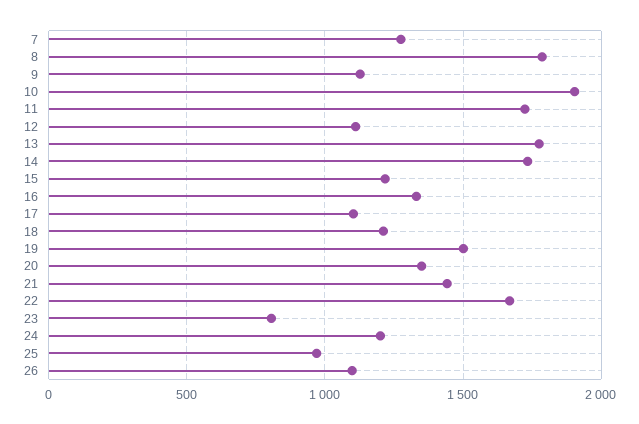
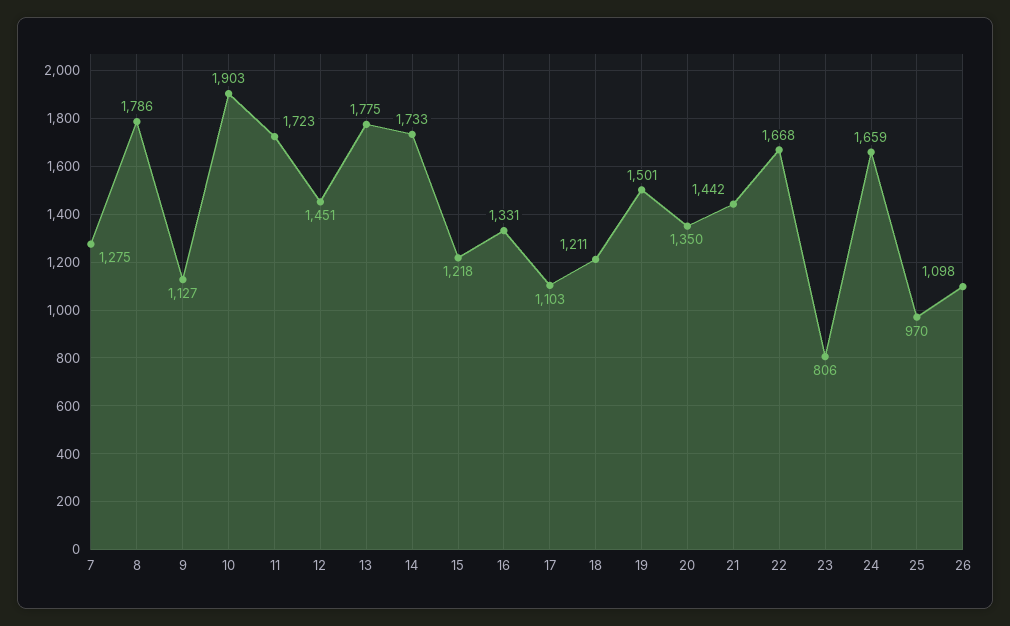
12: 1100 -> 1451
24: 1200 -> 1659

